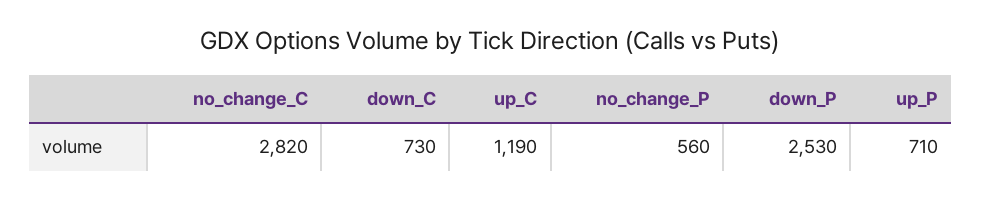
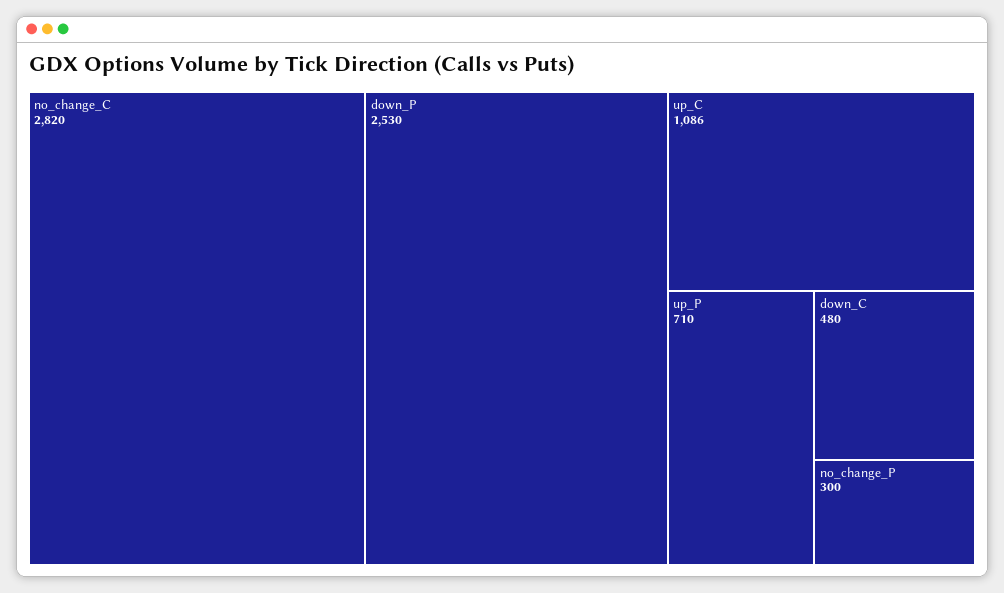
down_C: 730 -> 480
up_C: 1190 -> 1086
no_change_P: 560 -> 300

